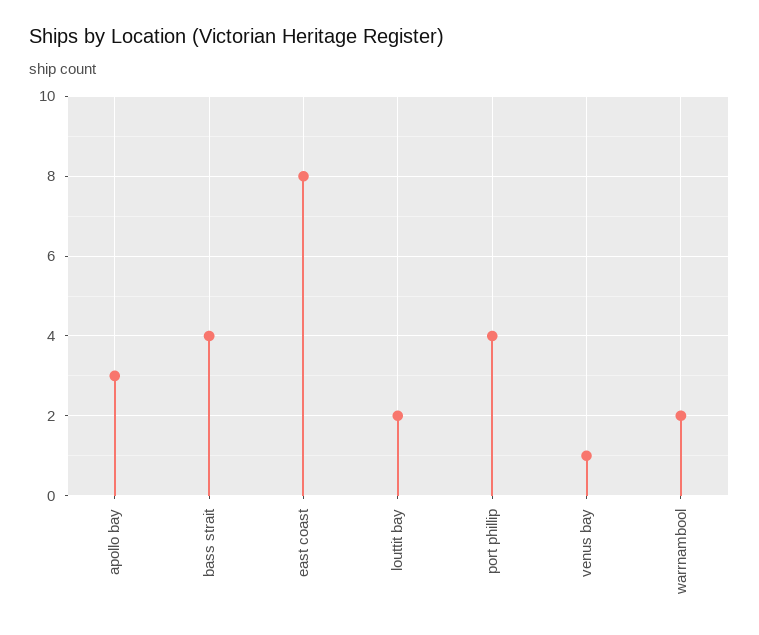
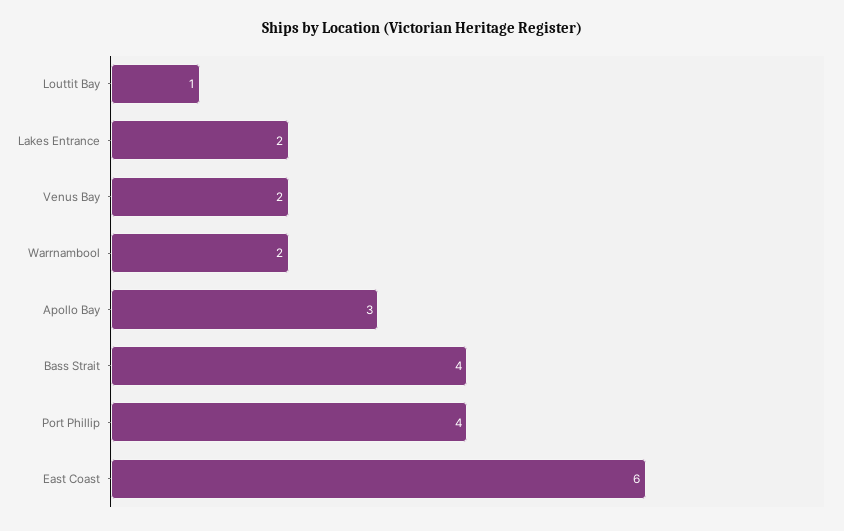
east coast: 8 -> 6
louttit bay: 2 -> 1
venus bay: 1 -> 2
Lakes Entrance: none -> 2

